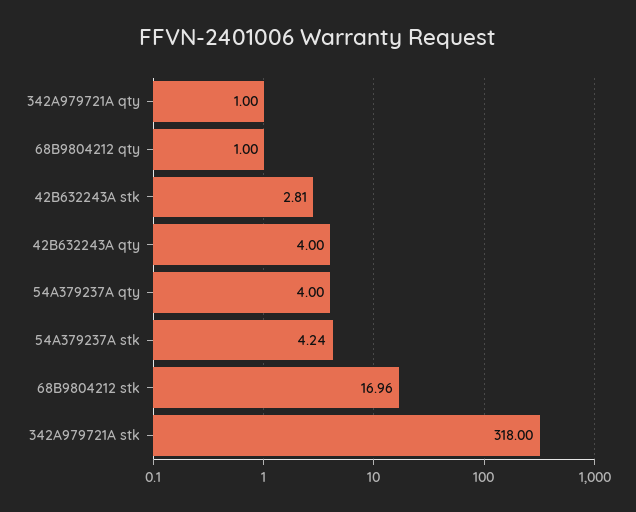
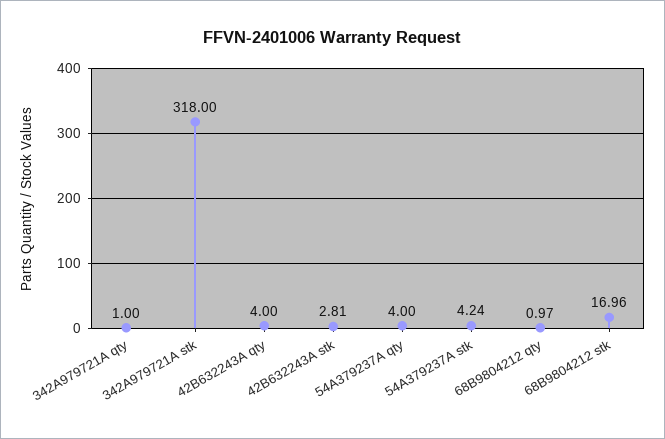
68B9804212 qty: 1 -> 0.97

